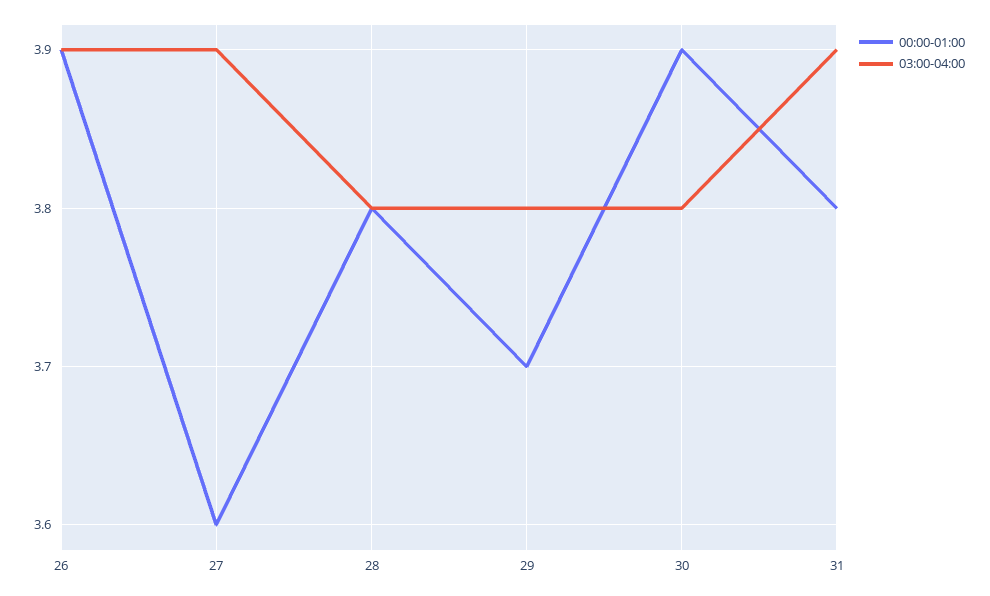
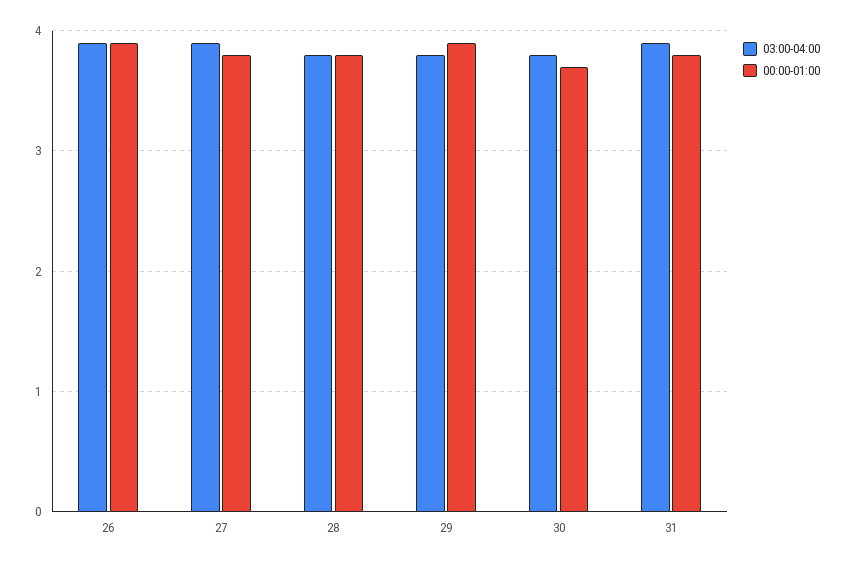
00:00-01:00, 27: 3.6 -> 3.8
00:00-01:00, 29: 3.7 -> 3.9
00:00-01:00, 30: 3.9 -> 3.7

